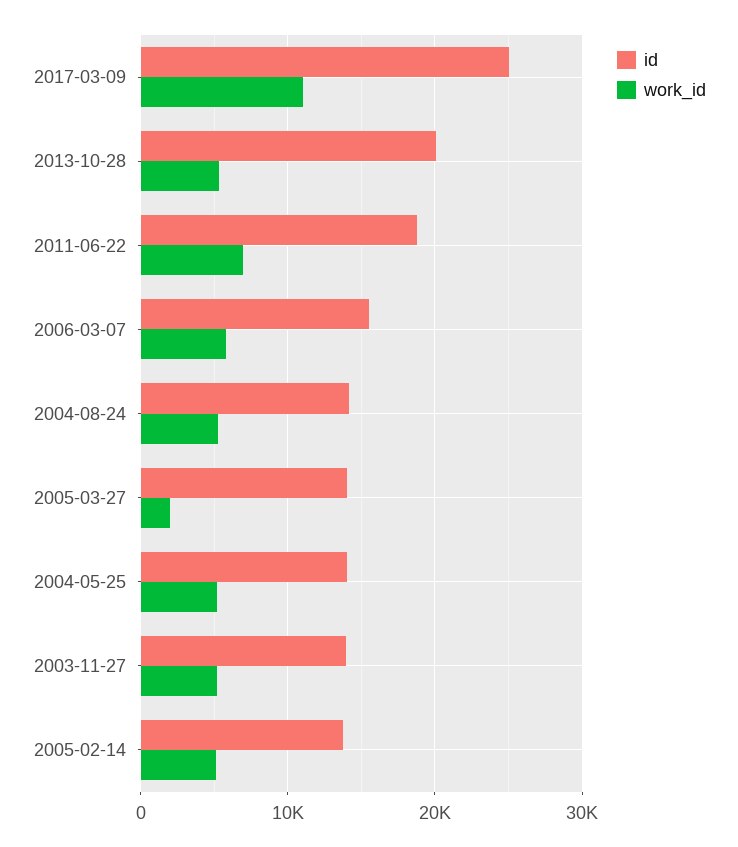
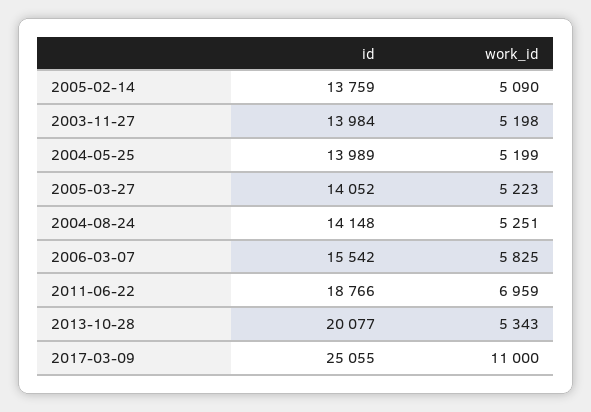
work_id, 2005-03-27: 2000 -> 5223

